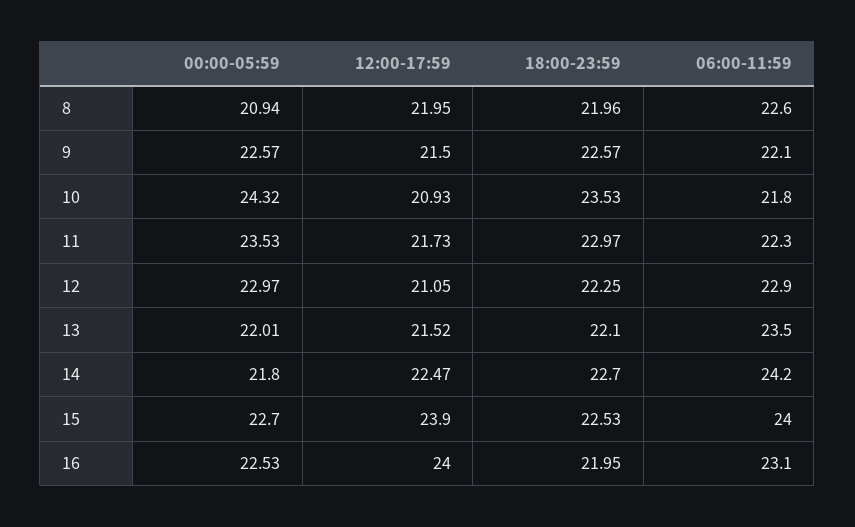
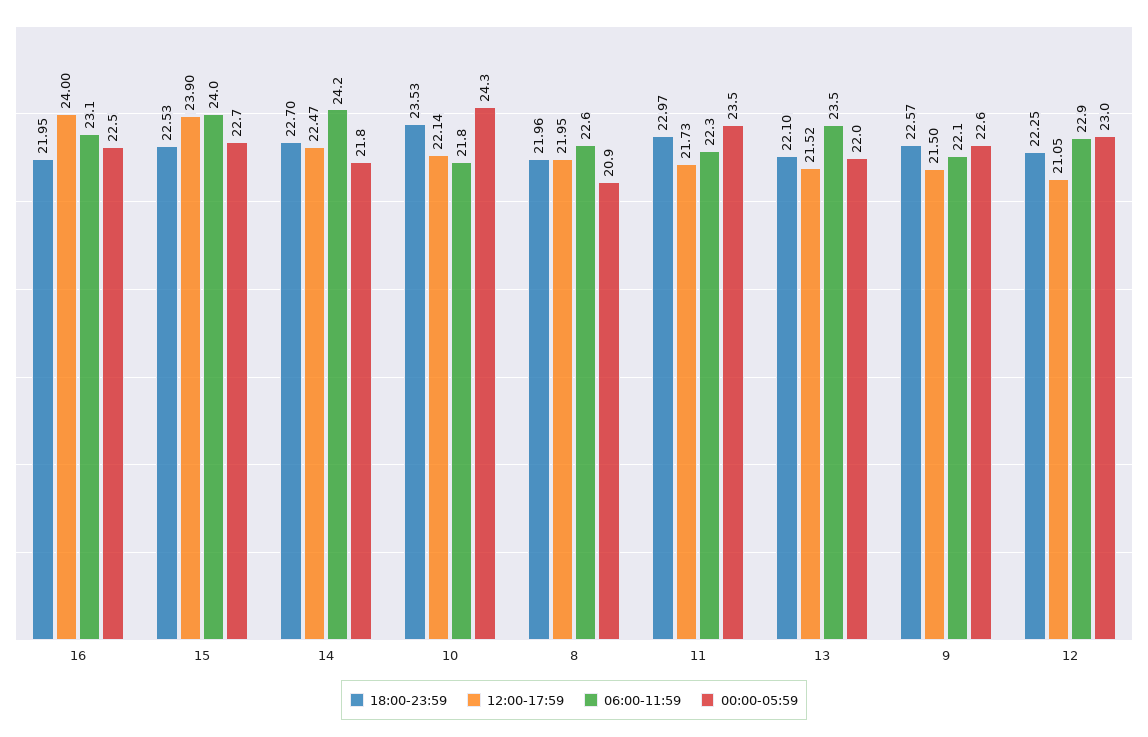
12:00-17:59, 10: 20.93 -> 22.14

